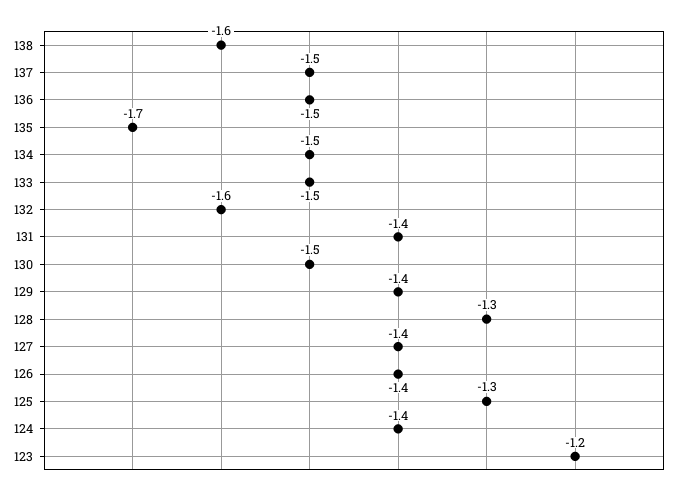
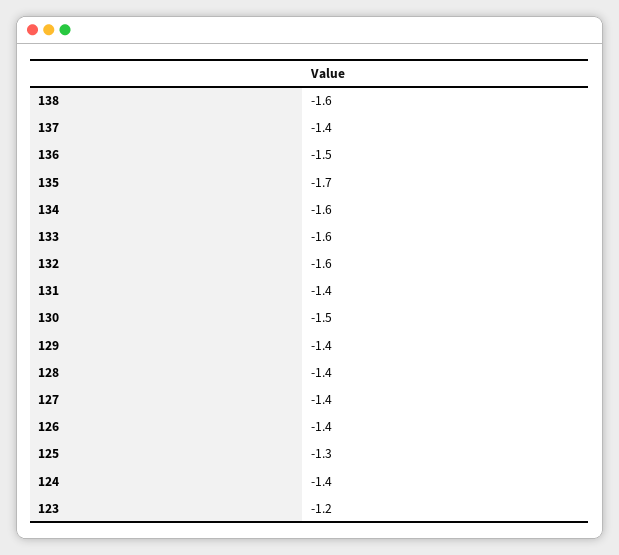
137: -1.5 -> -1.4
134: -1.5 -> -1.6
133: -1.5 -> -1.6
128: -1.3 -> -1.4

